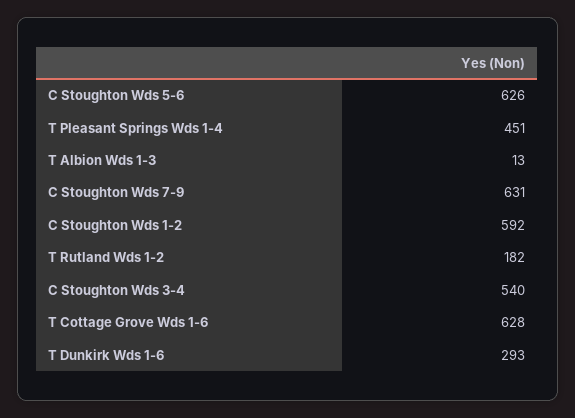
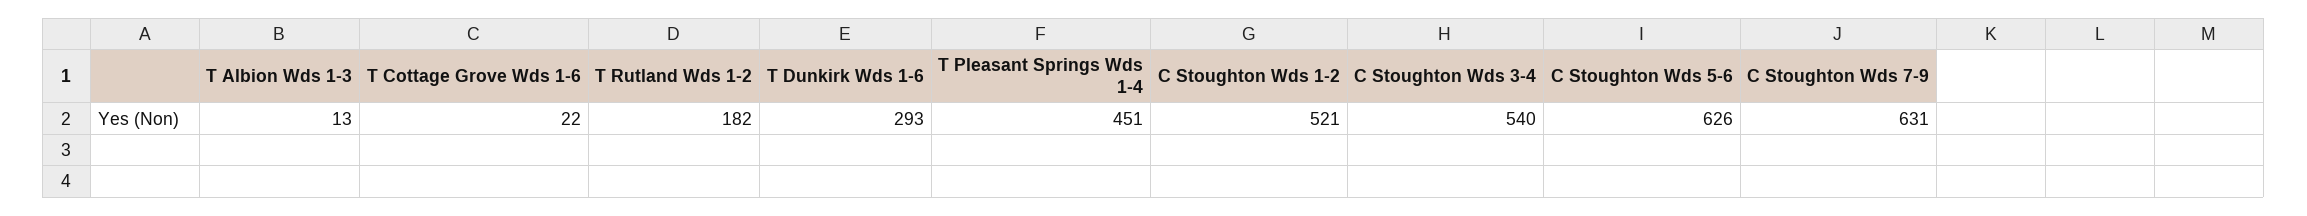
C Stoughton Wds 1-2: 592 -> 521
T Cottage Grove Wds 1-6: 628 -> 22

